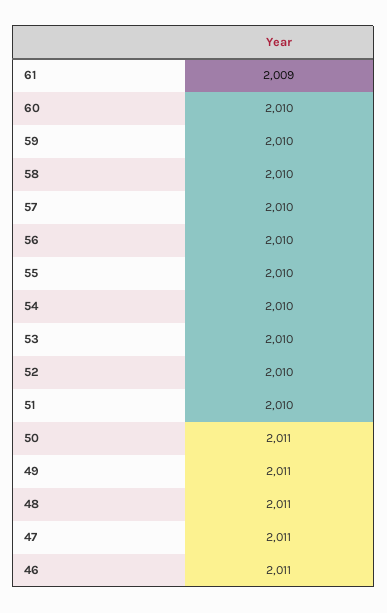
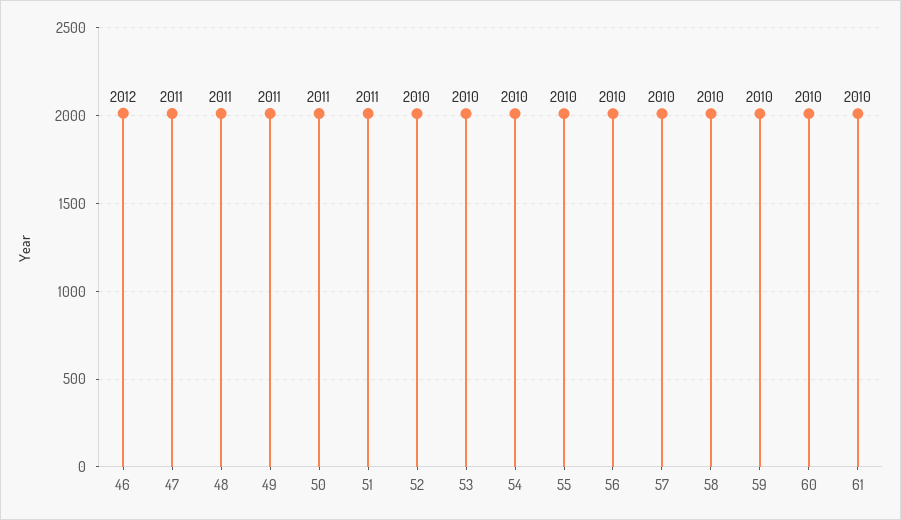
61: 2009 -> 2010
51: 2010 -> 2011
46: 2011 -> 2012

